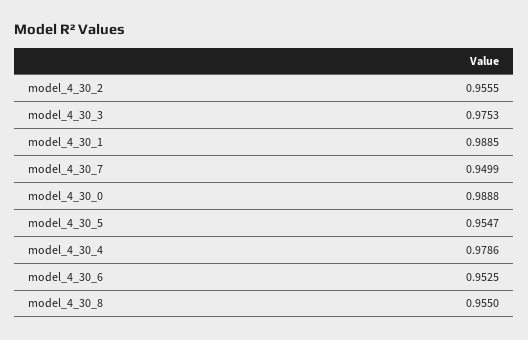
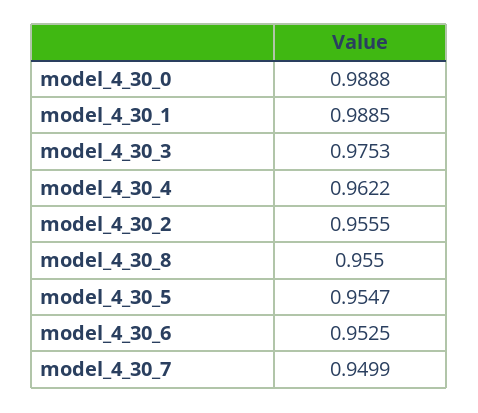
model_4_30_4: 0.9786 -> 0.9622

